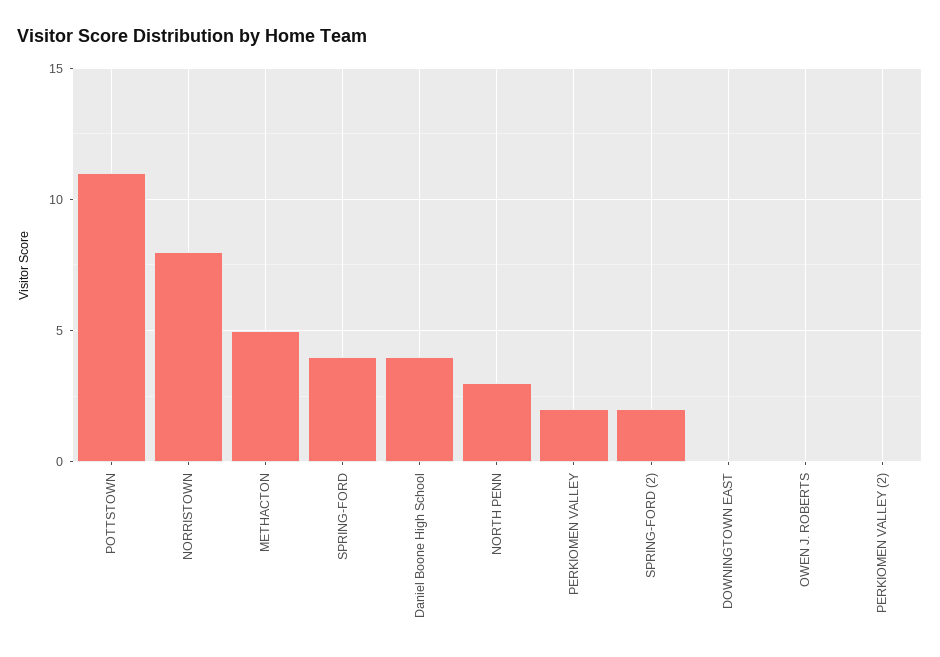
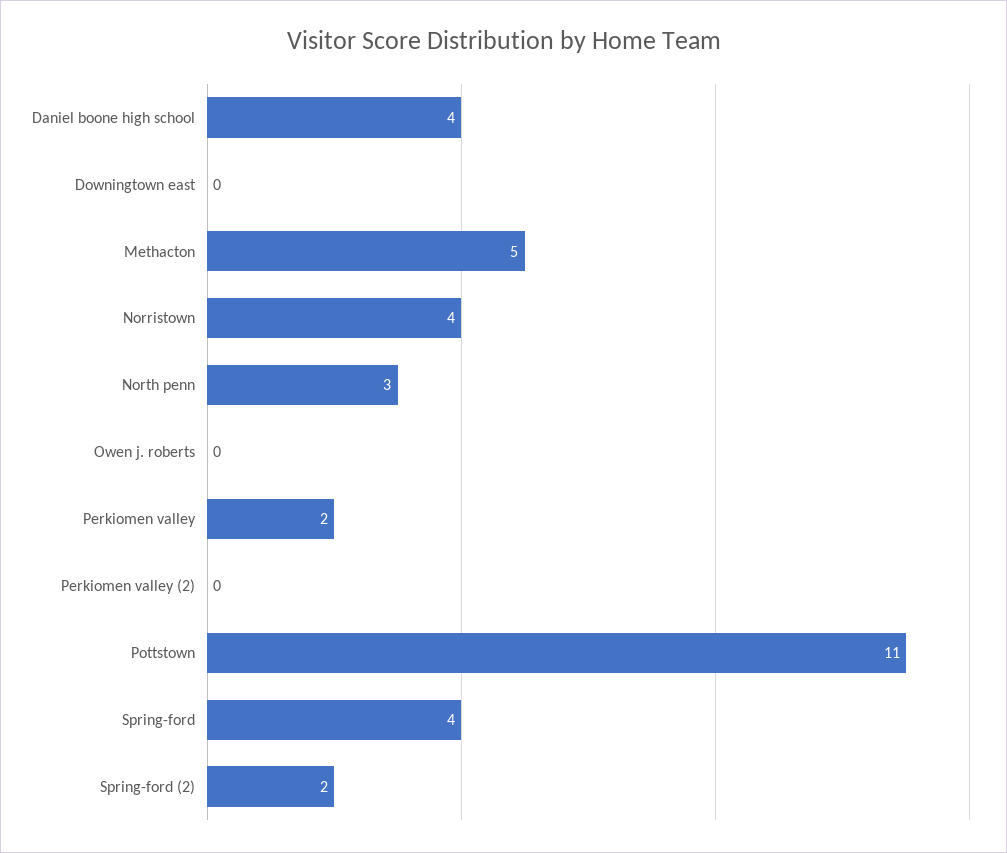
NORRISTOWN: 8 -> 4

